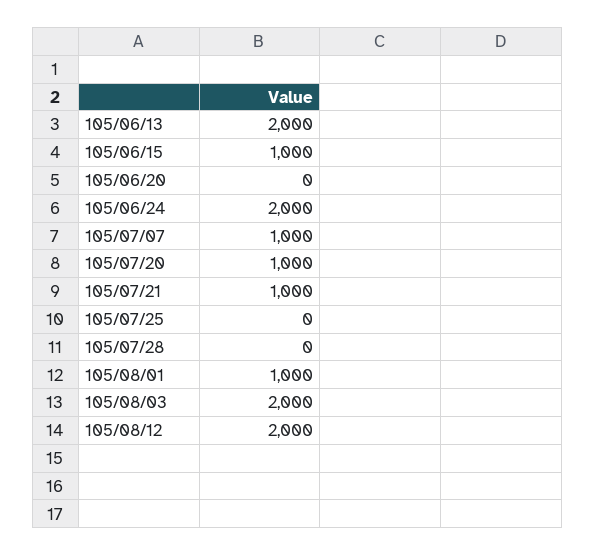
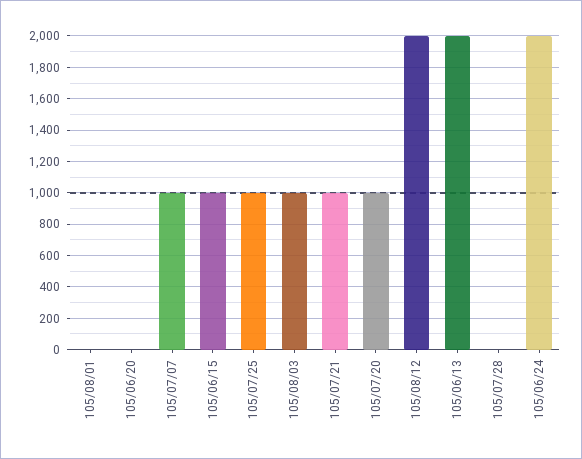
105/07/25: 0 -> 1000
105/08/01: 1000 -> 0
105/08/03: 2000 -> 1000

